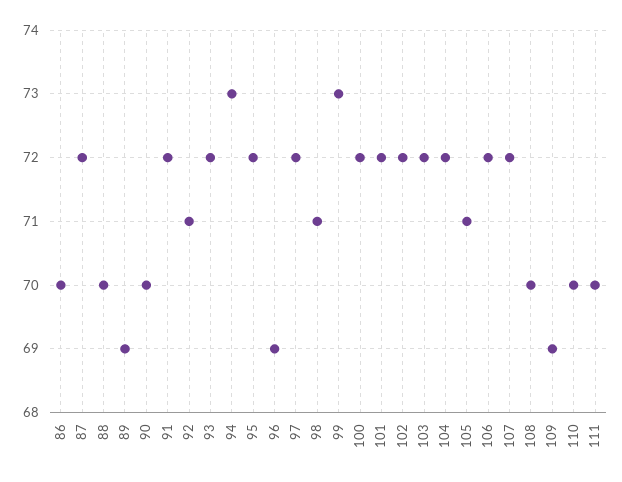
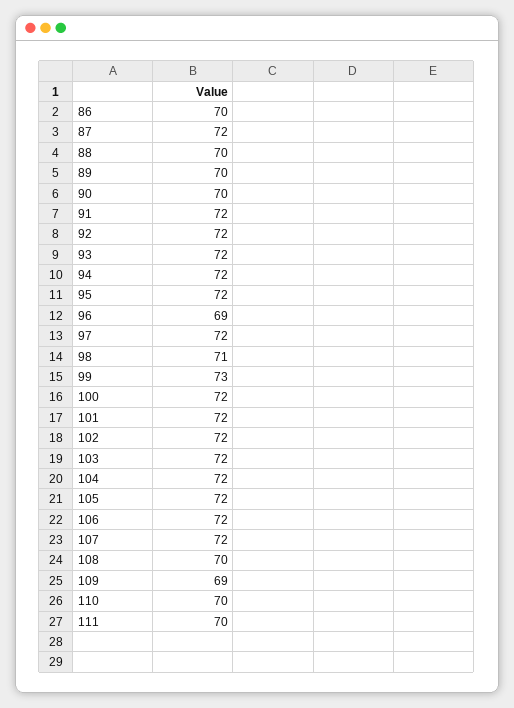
89: 69 -> 70
92: 71 -> 72
94: 73 -> 72
105: 71 -> 72

